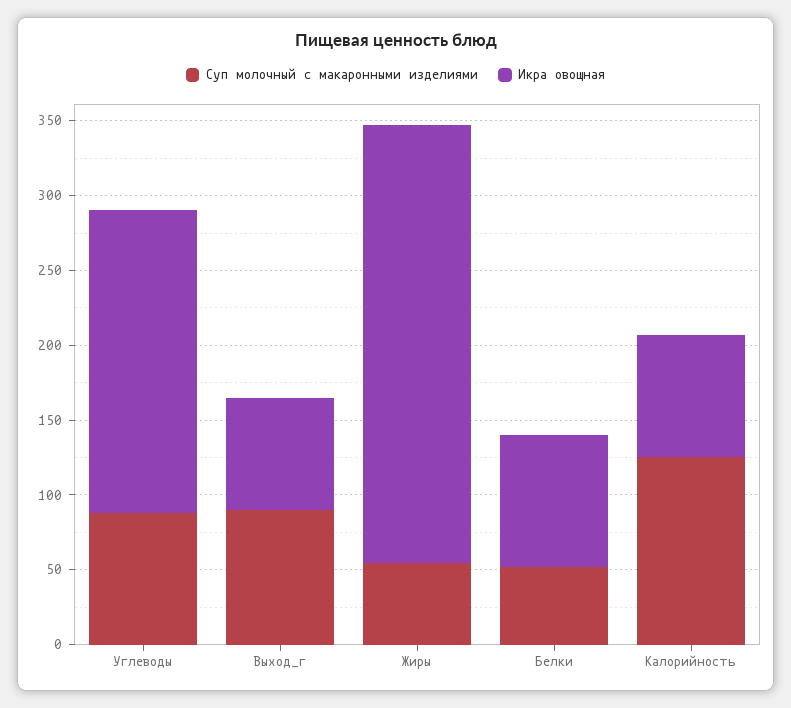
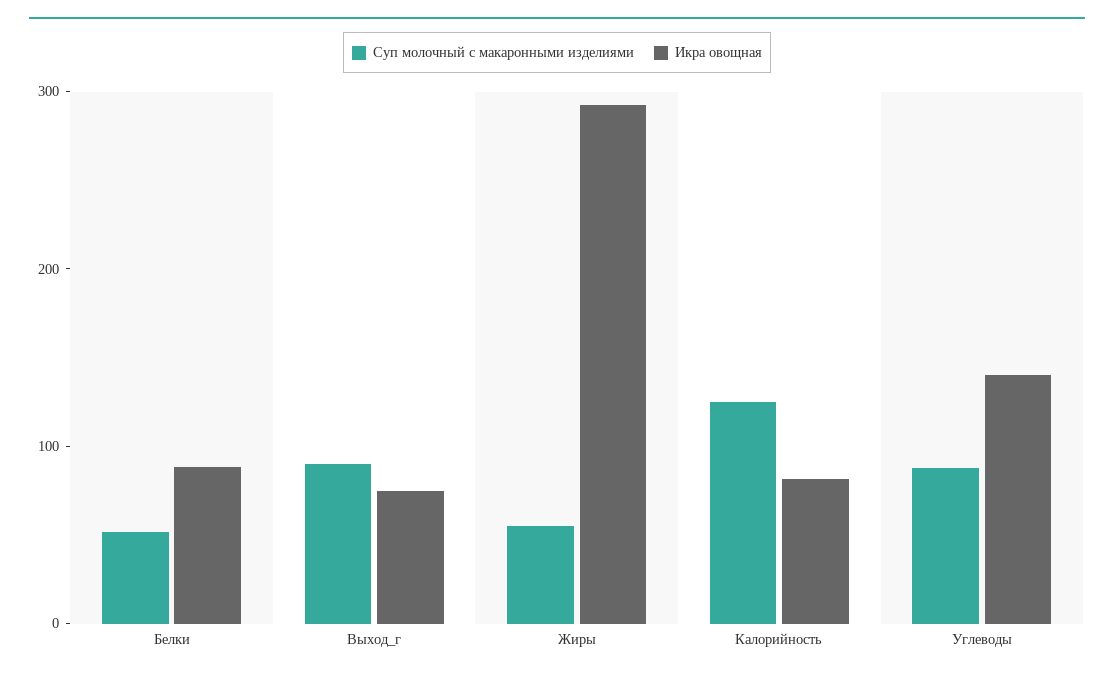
Икра овощная, Углеводы: 200 -> 140

